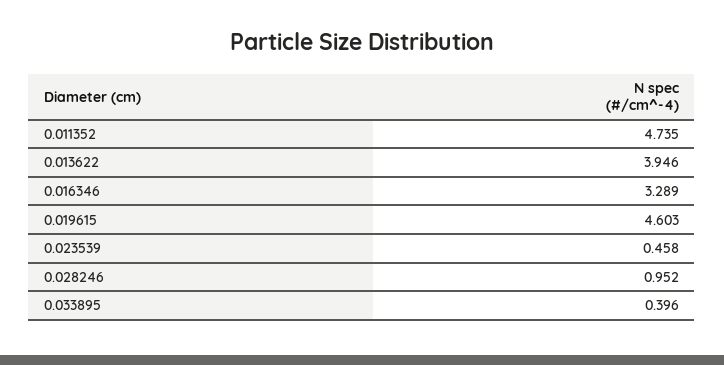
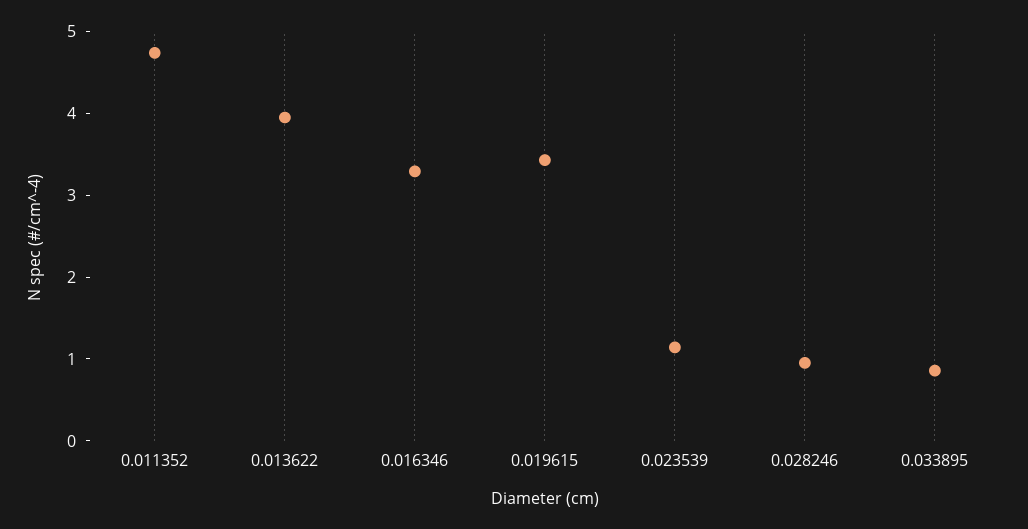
0.019615: 4.603 -> 3.4
0.023539: 0.458 -> 1.2
0.033895: 0.396 -> 0.8

